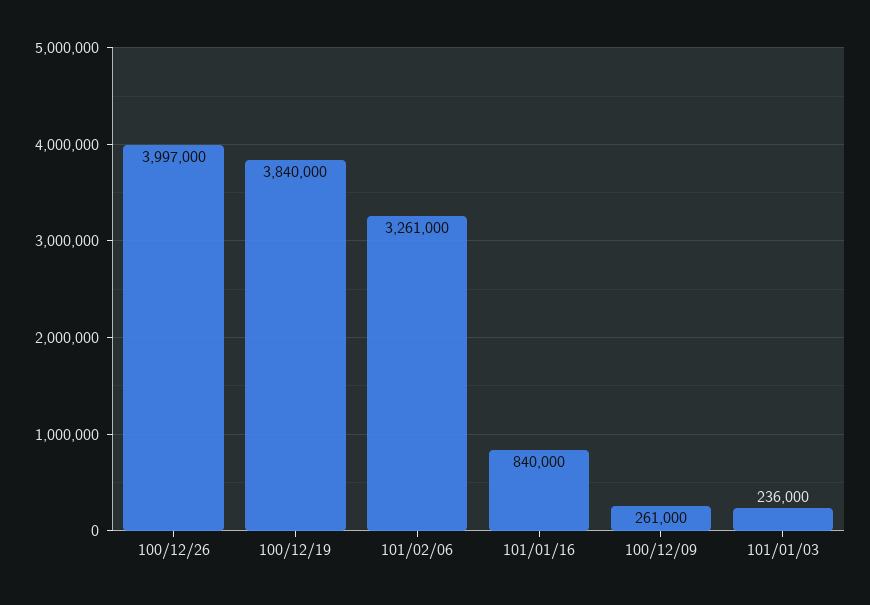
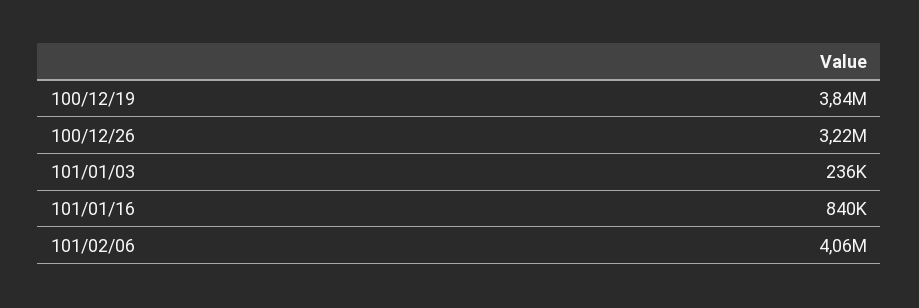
100/12/26: 3997000 -> 3220000
101/02/06: 3261000 -> 4060000
100/12/09: 261000 -> none

